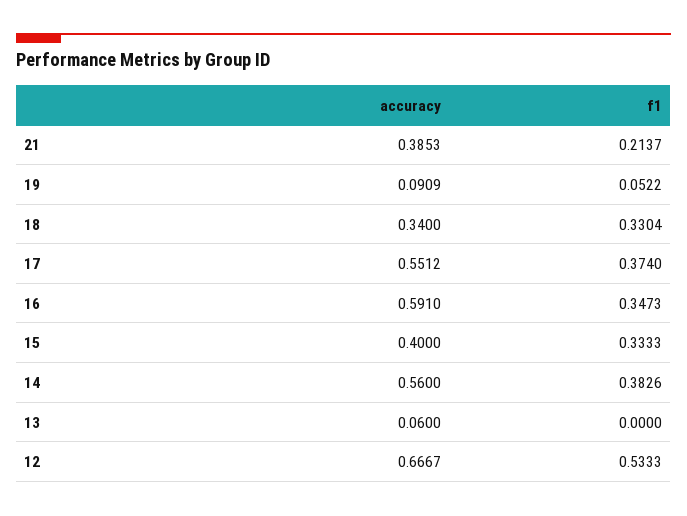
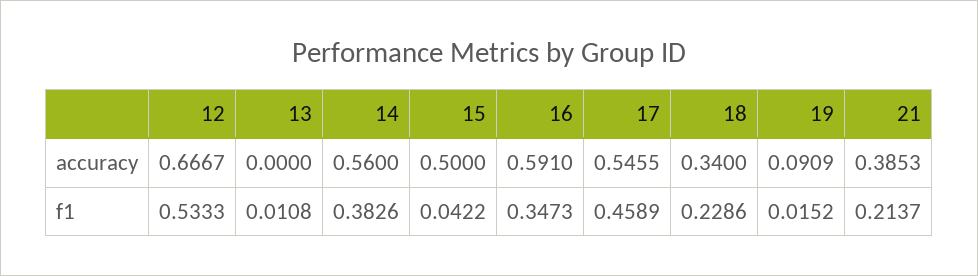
f1, 19: 0.0522 -> 0.0152
f1, 18: 0.3304 -> 0.2286
accuracy, 17: 0.5512 -> 0.5455
f1, 17: 0.374 -> 0.4589
accuracy, 15: 0.4 -> 0.5
f1, 15: 0.3333 -> 0.0422
accuracy, 13: 0.06 -> 0
f1, 13: 0 -> 0.0108

